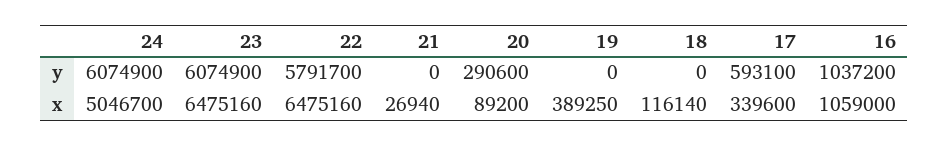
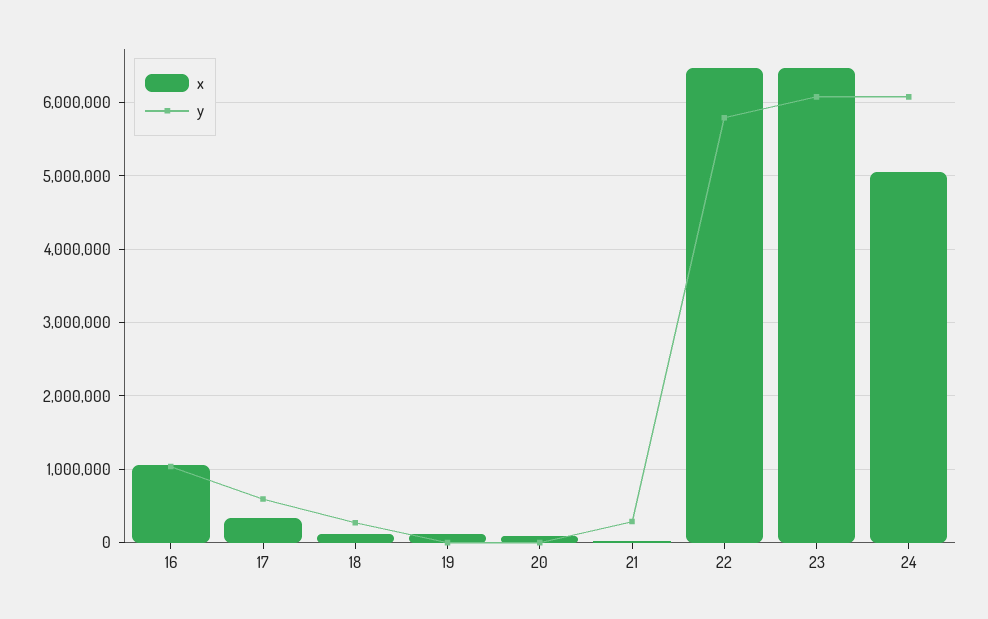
y, 21: 0 -> 300000
y, 20: 290600 -> 0
y, 18: 0 -> 300000
x, 19: 389250 -> 100000

